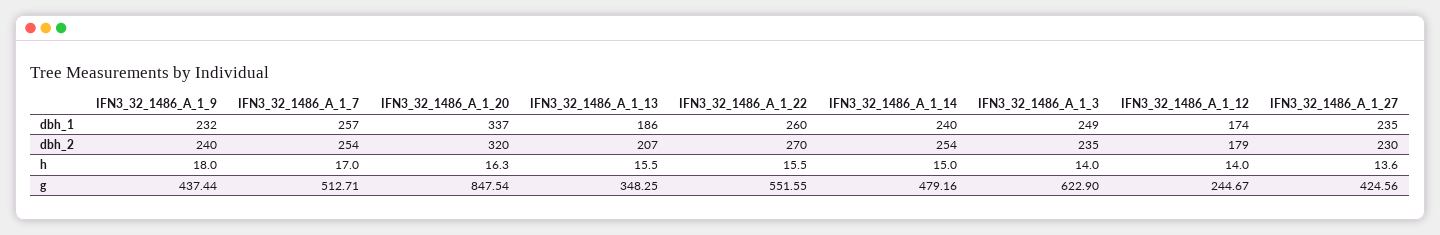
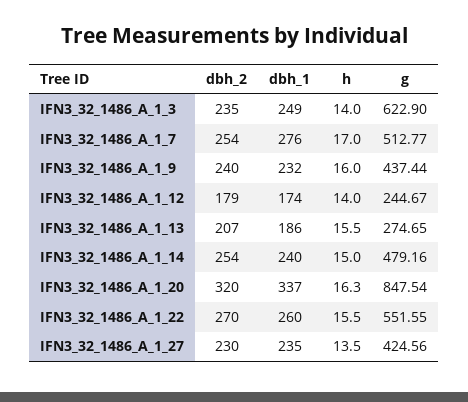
IFN3_32_1486_A_1_7, dbh_1: 257 -> 276
IFN3_32_1486_A_1_9, h: 18 -> 16
IFN3_32_1486_A_1_27, h: 13.6 -> 13.5
IFN3_32_1486_A_1_7, g: 512.71 -> 512.77
IFN3_32_1486_A_1_13, g: 348.25 -> 274.65

